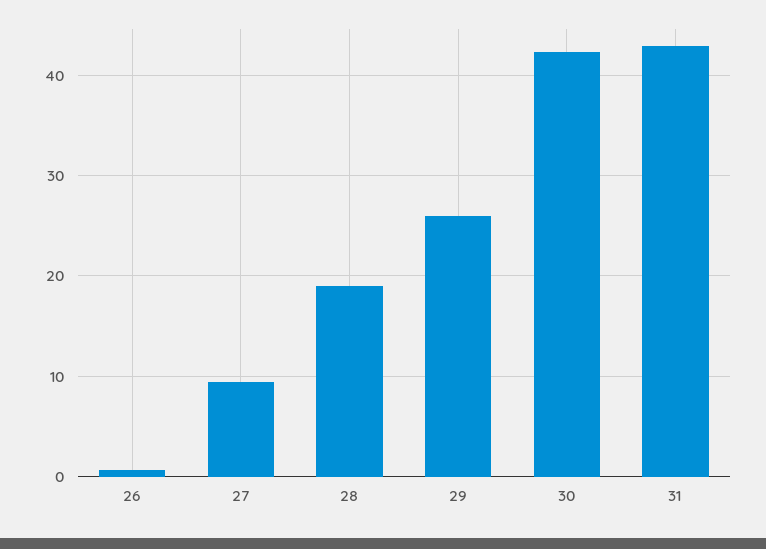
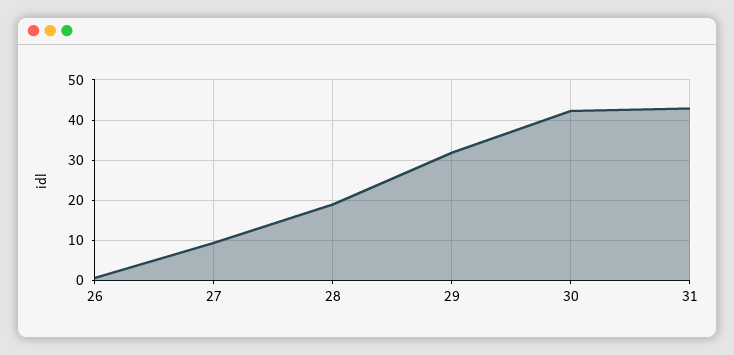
29: 26 -> 32

